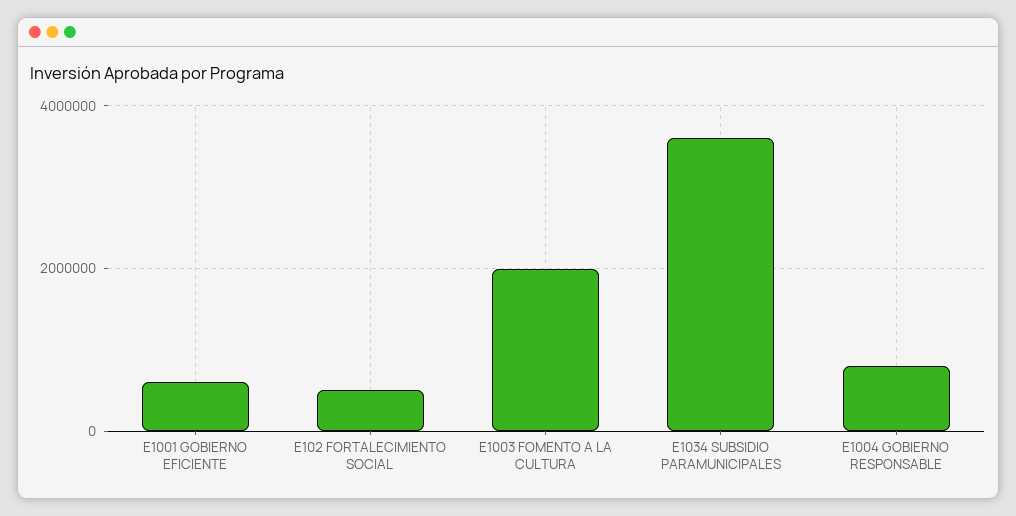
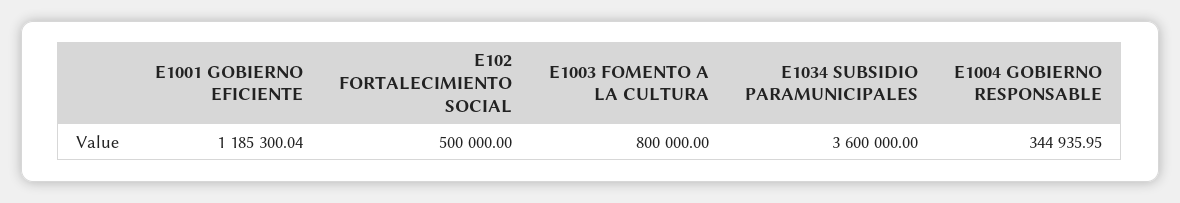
E1001 GOBIERNO EFICIENTE: 600000 -> 1185300.04
E1003 FOMENTO A LA CULTURA: 2000000 -> 800000
E1004 GOBIERNO RESPONSABLE: 800000 -> 344935.95

